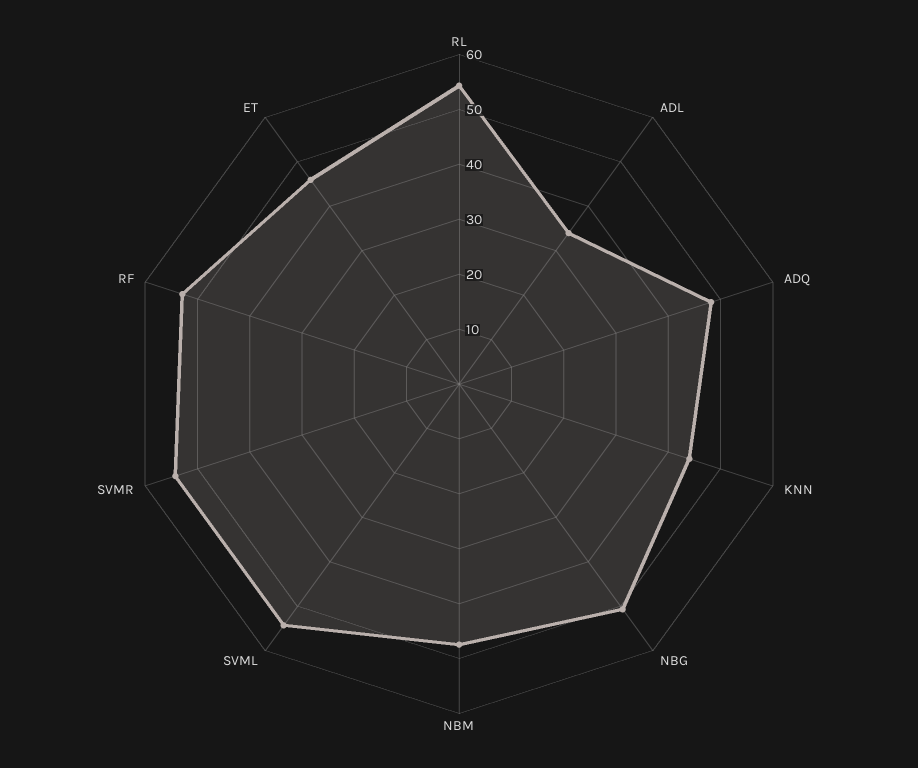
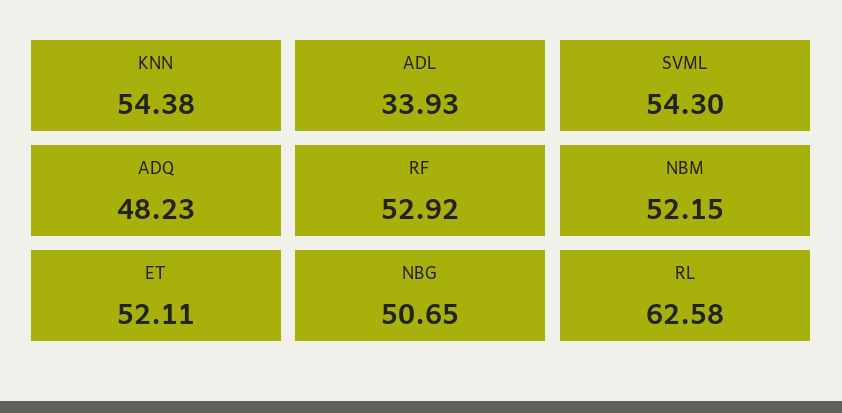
RL: 54 -> 62.58
KNN: 44 -> 54.38
NBM: 48 -> 52.15
SVMR: 54 -> none
ET: 46 -> 52.11

